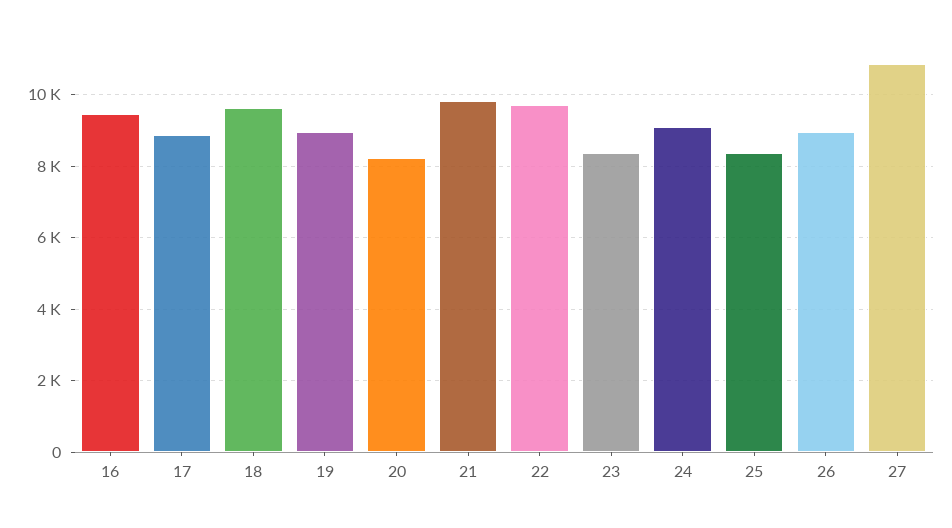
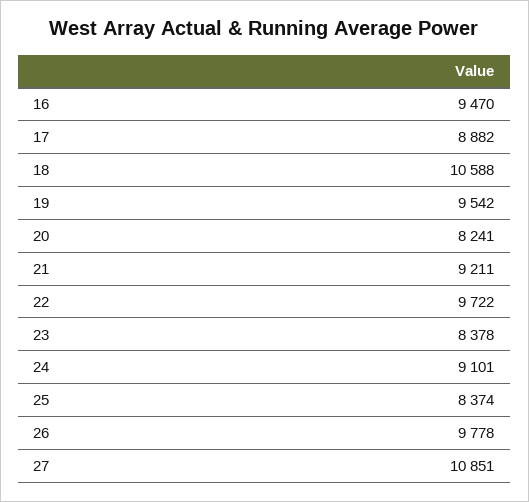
18: 9600 -> 10588
19: 9000 -> 9542
21: 9800 -> 9211
26: 9000 -> 9778

